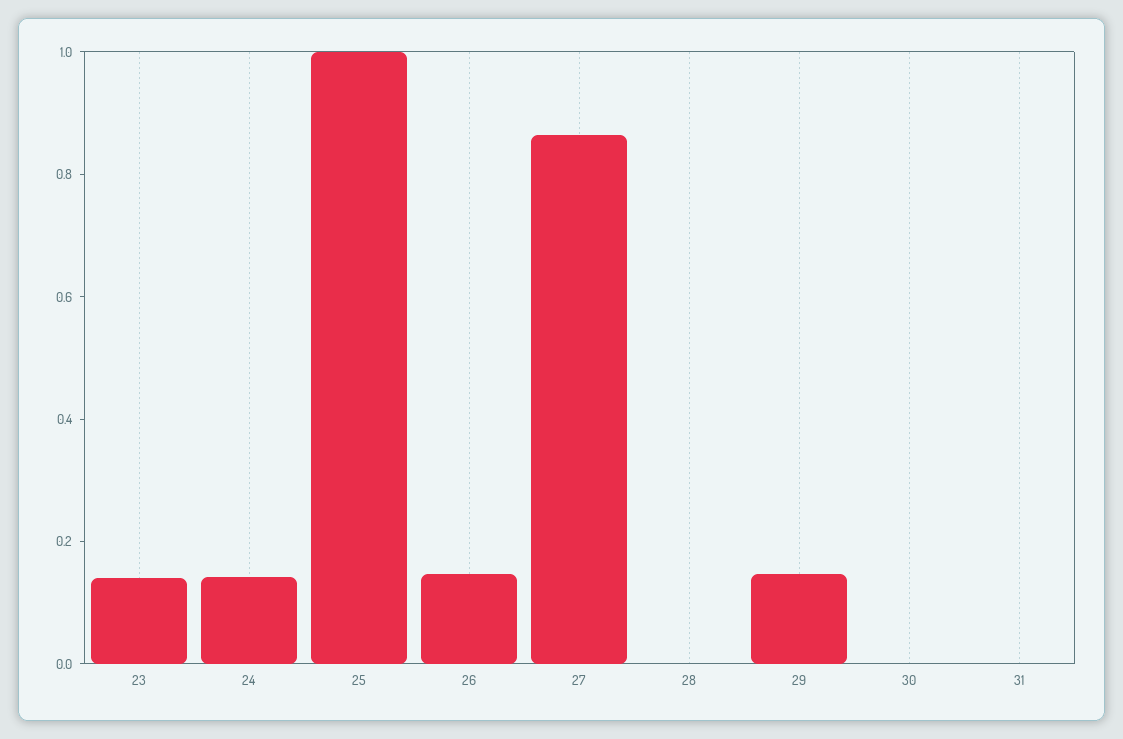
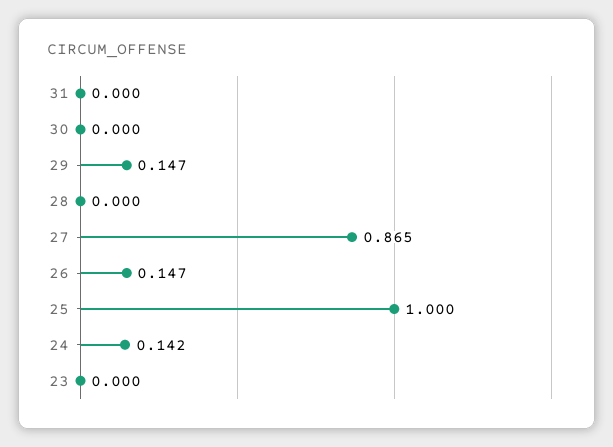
23: 0.15 -> 0

